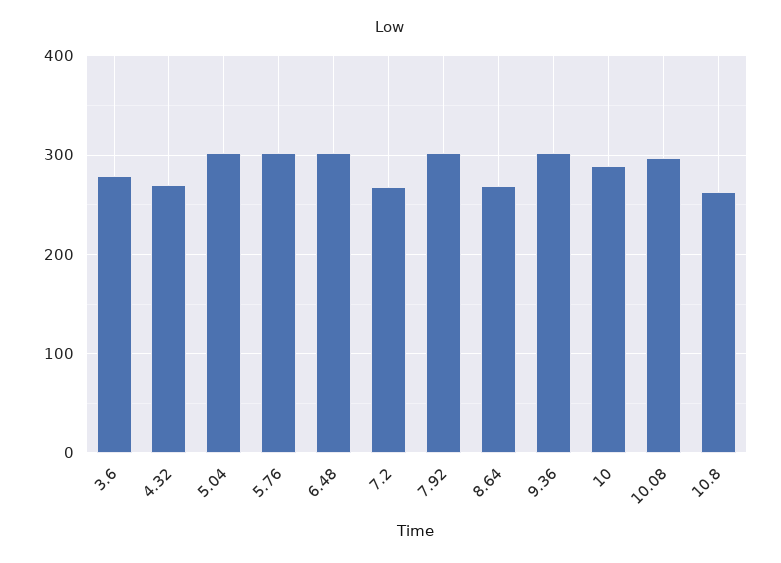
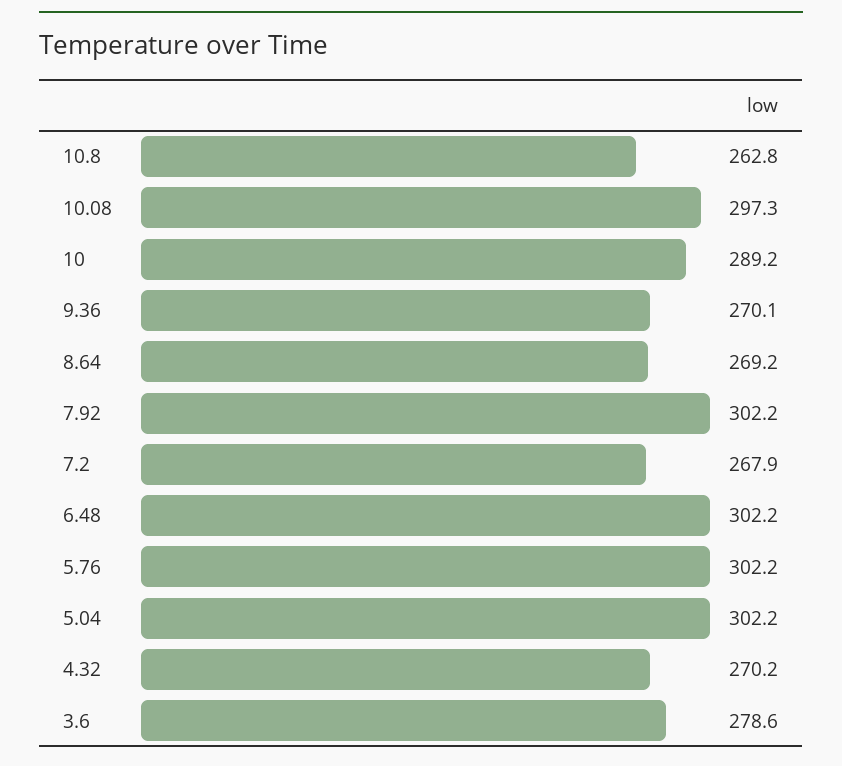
9.36: 300 -> 270.1

